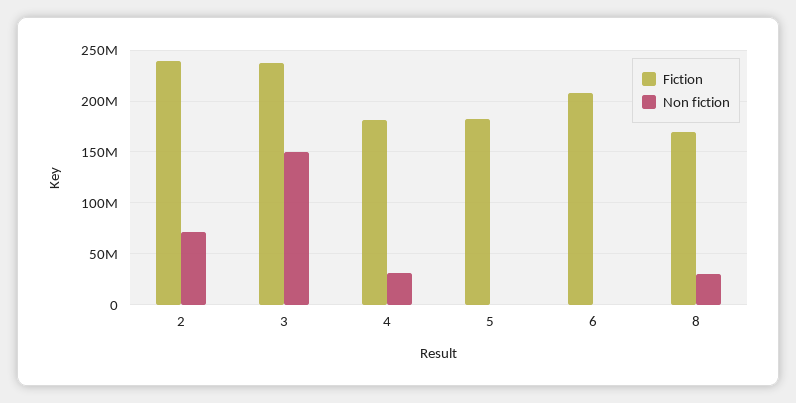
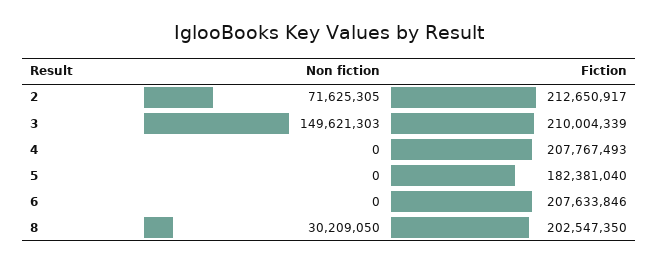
Fiction, 2: 240000000 -> 212650917
Fiction, 3: 240000000 -> 210004339
Fiction, 4: 180000000 -> 207767493
Non fiction, 4: 30000000 -> 0
Fiction, 8: 170000000 -> 202547350

